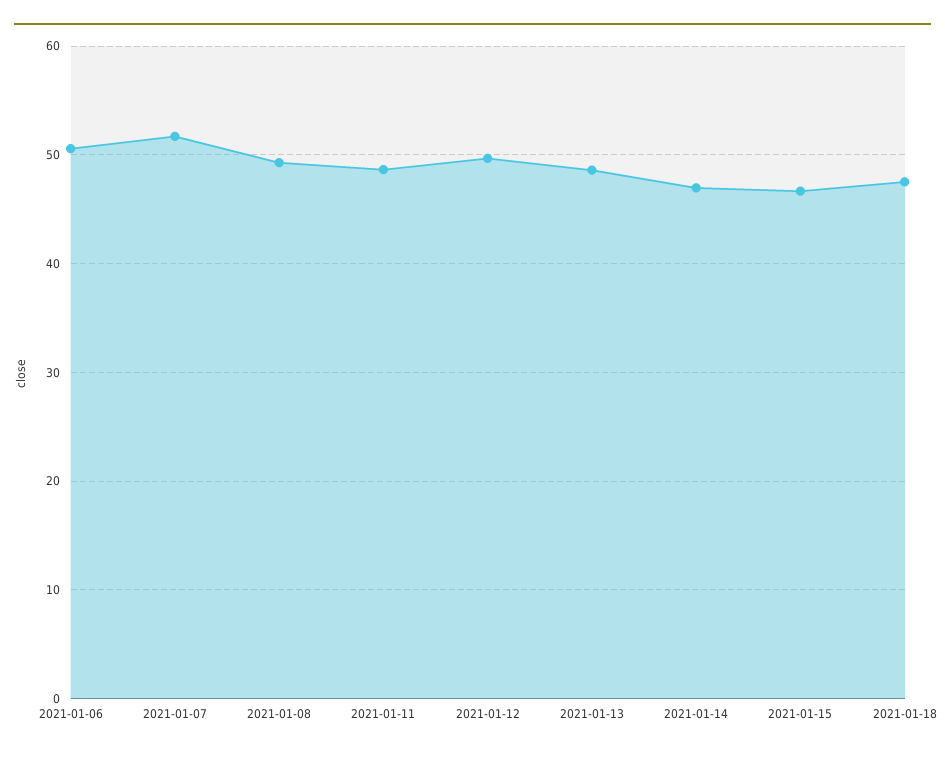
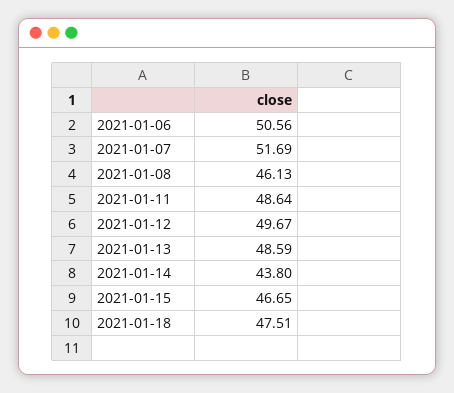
2021-01-08: 49 -> 46.13
2021-01-14: 47 -> 43.8

